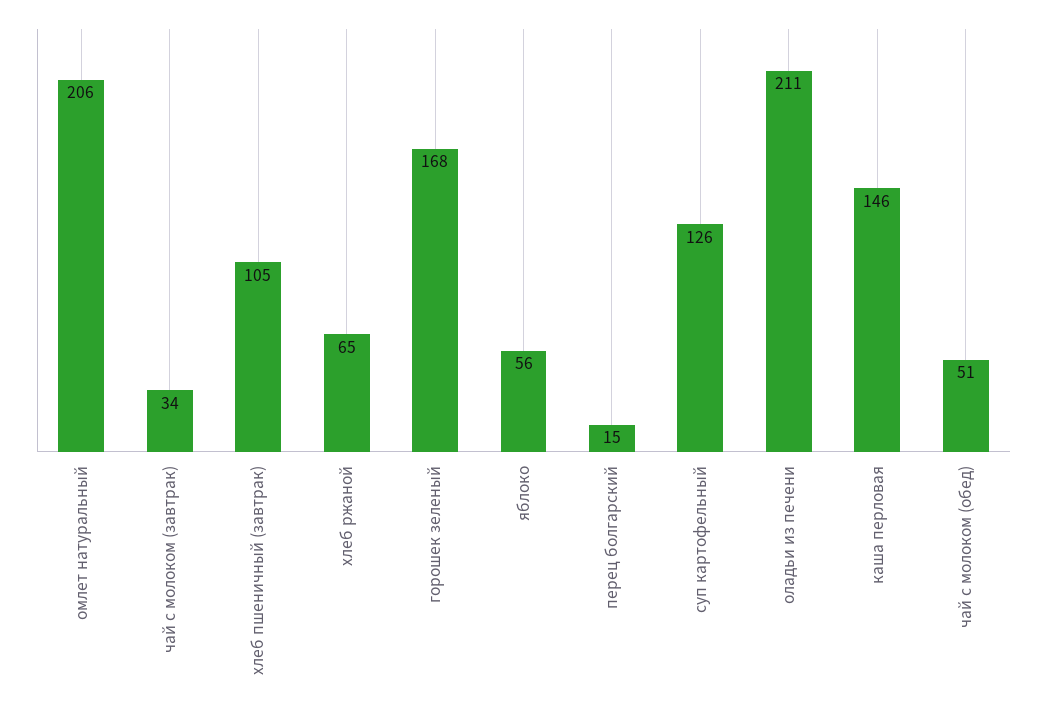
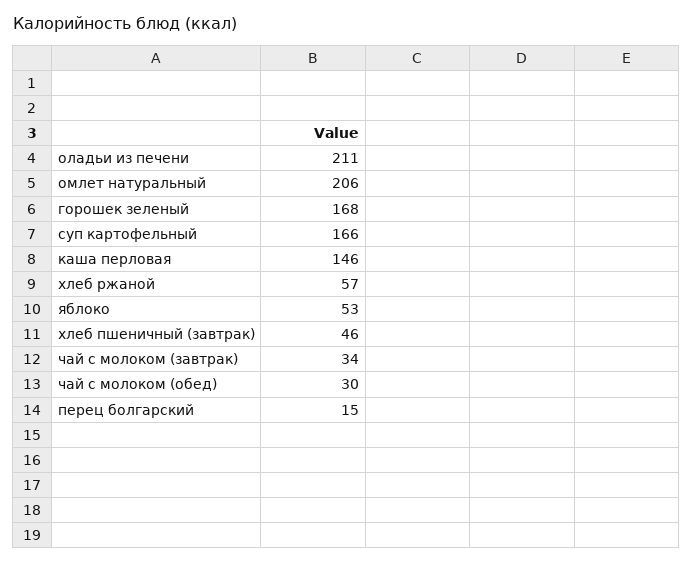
хлеб пшеничный (завтрак): 105 -> 46
хлеб ржаной: 65 -> 57
яблоко: 56 -> 53
суп картофельный: 126 -> 166
чай с молоком (обед): 51 -> 30

